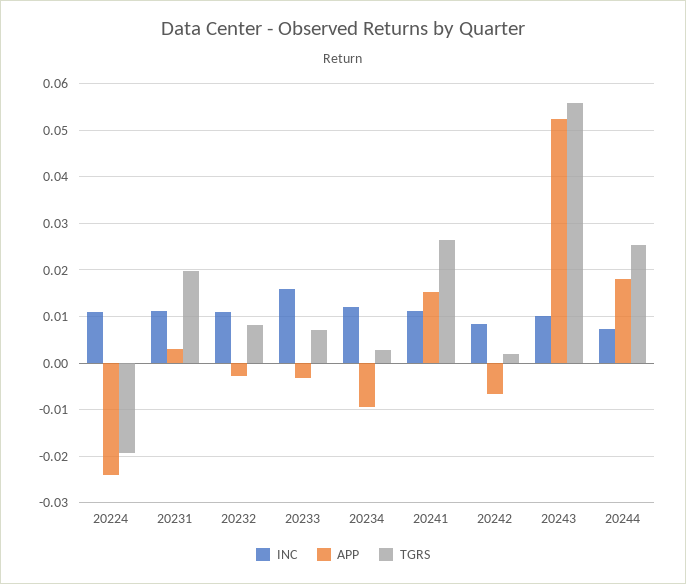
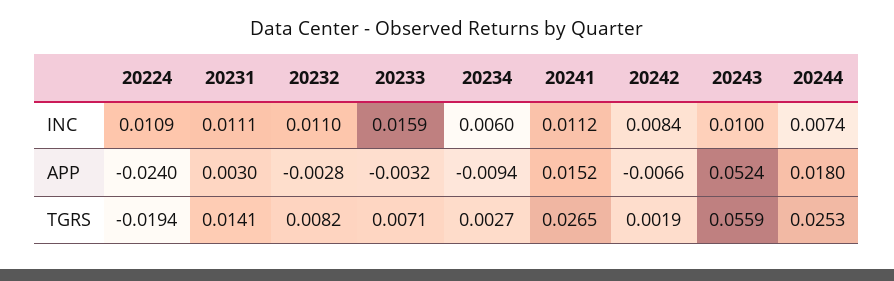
TGRS, 20231: 0.02 -> 0.0141
INC, 20234: 0.012 -> 0.006

